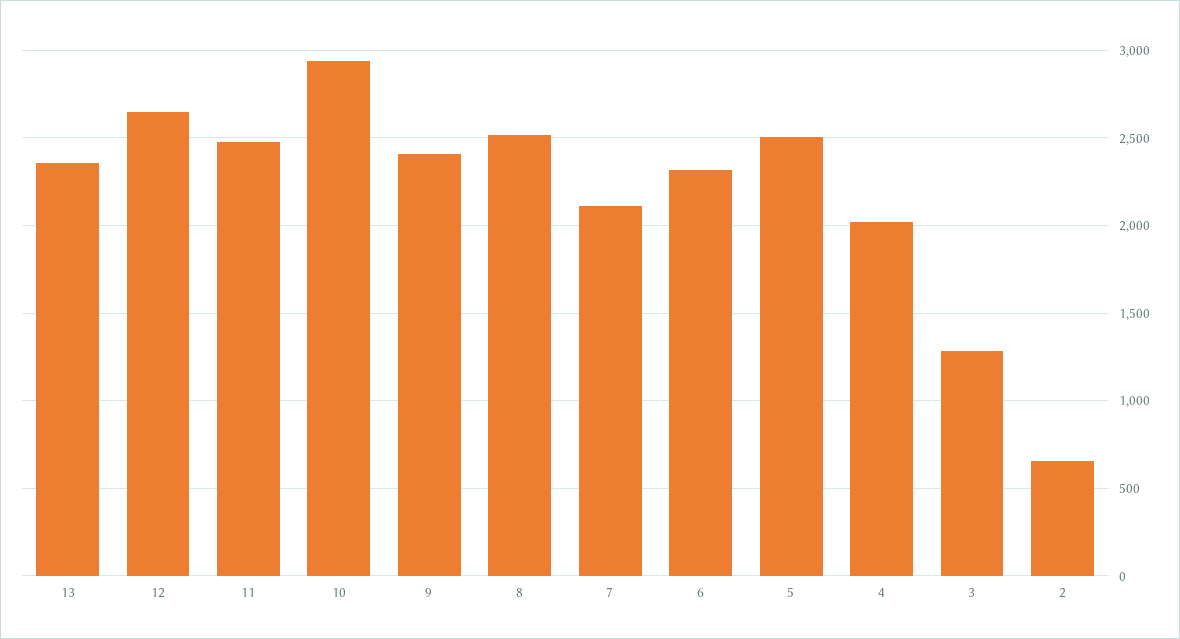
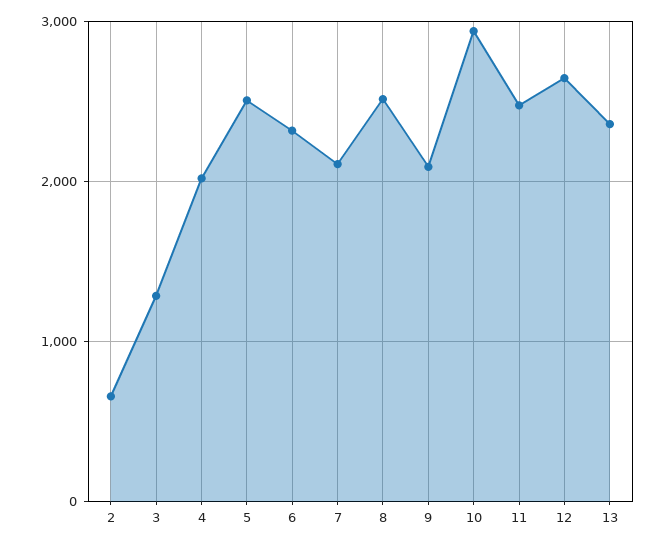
9: 2400 -> 2100

